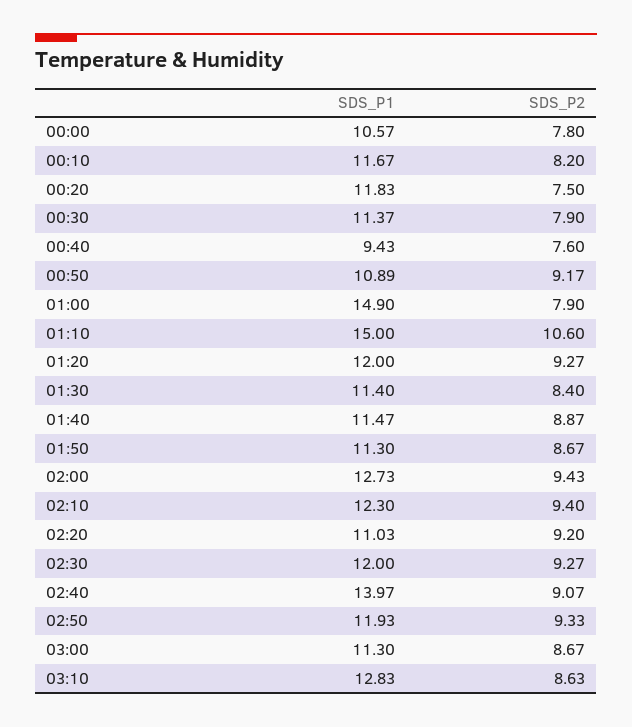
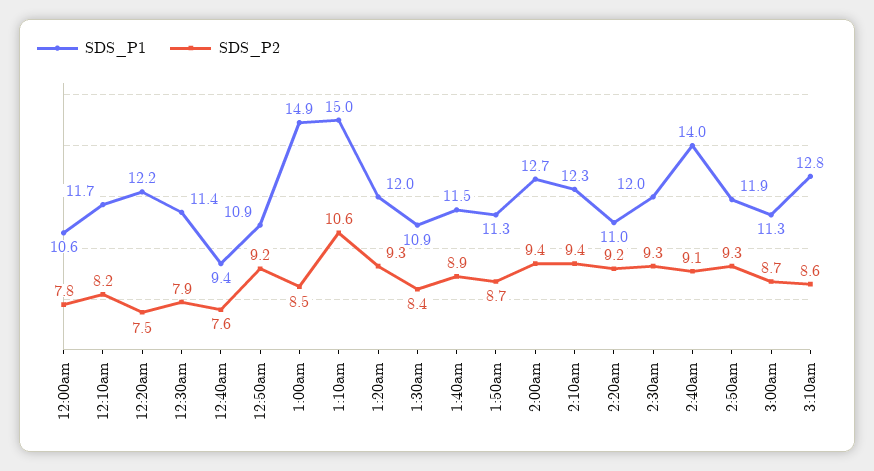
SDS_P1, 00:20: 11.83 -> 12.2
SDS_P2, 01:00: 7.9 -> 8.5
SDS_P1, 01:30: 11.4 -> 10.9

